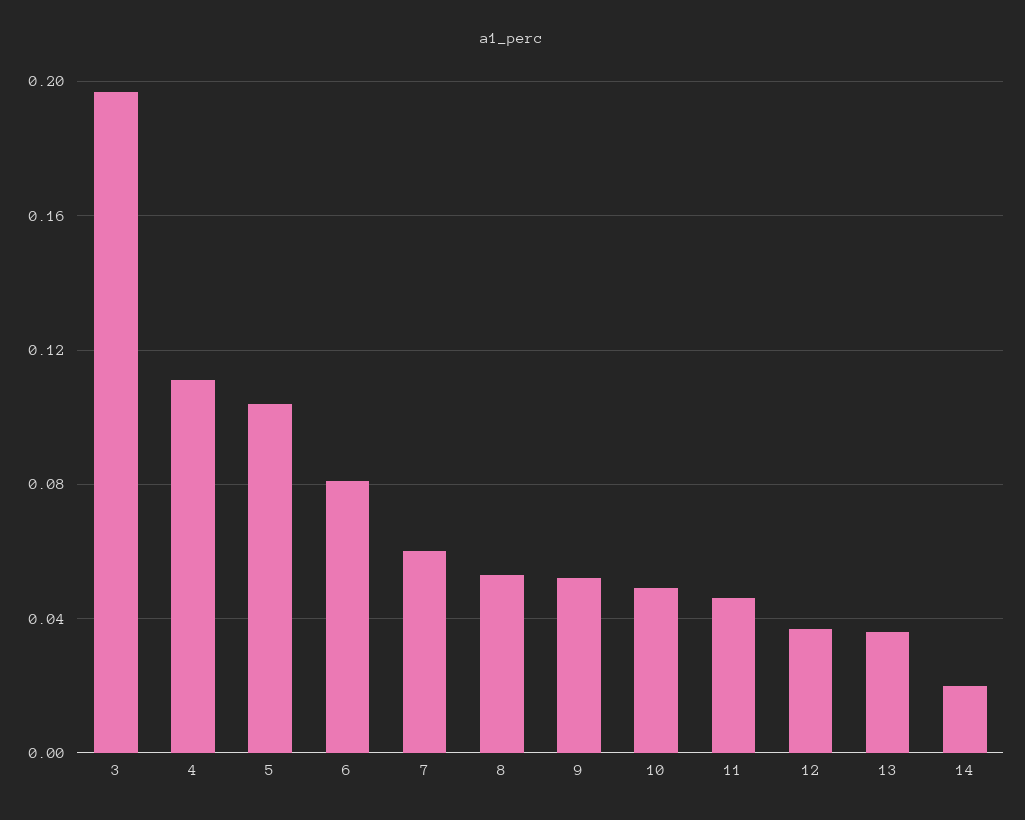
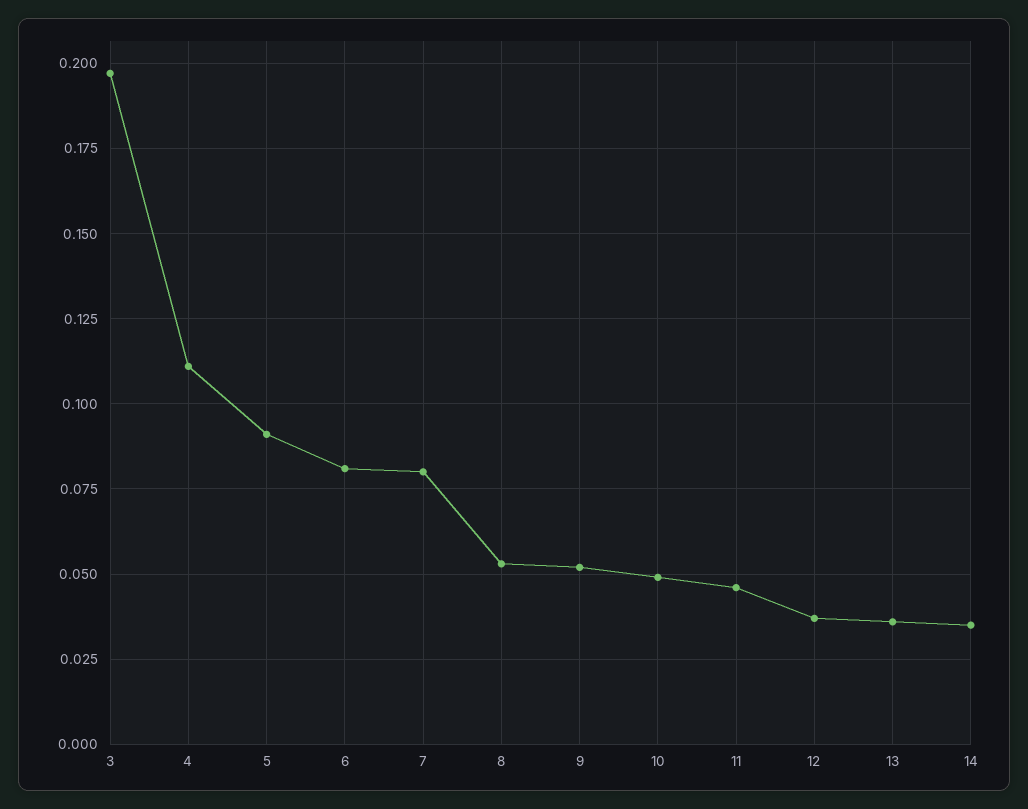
5: 0.105 -> 0.09
7: 0.06 -> 0.08
14: 0.02 -> 0.035

